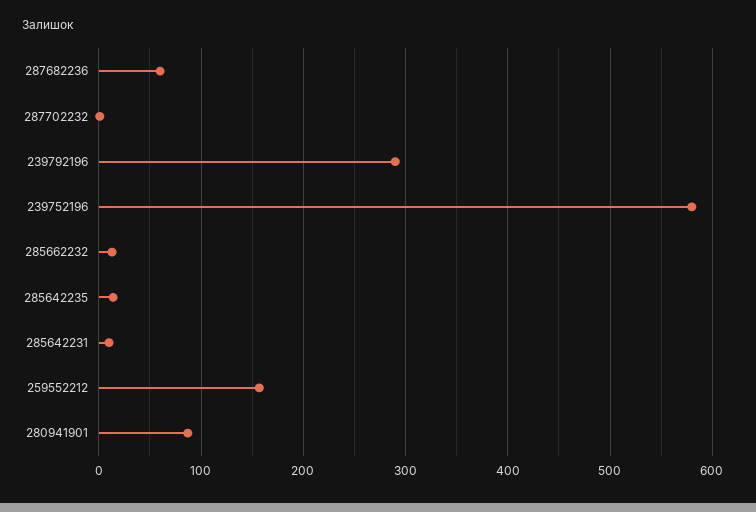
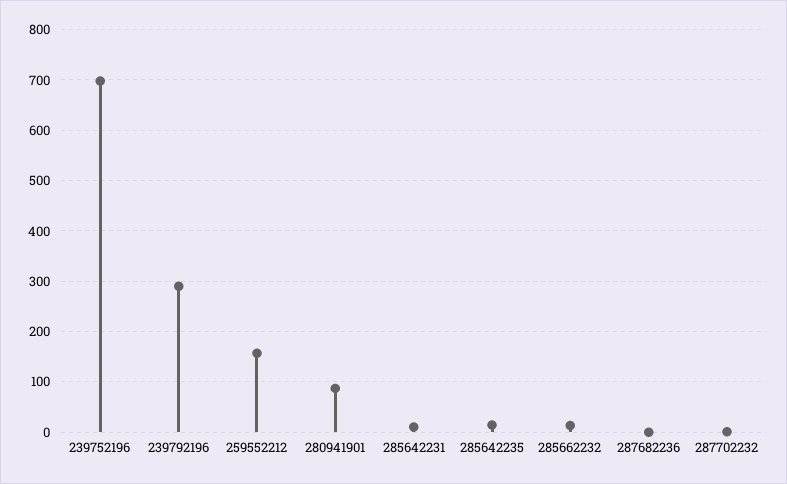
287682236: 60 -> 0
239752196: 580 -> 700

